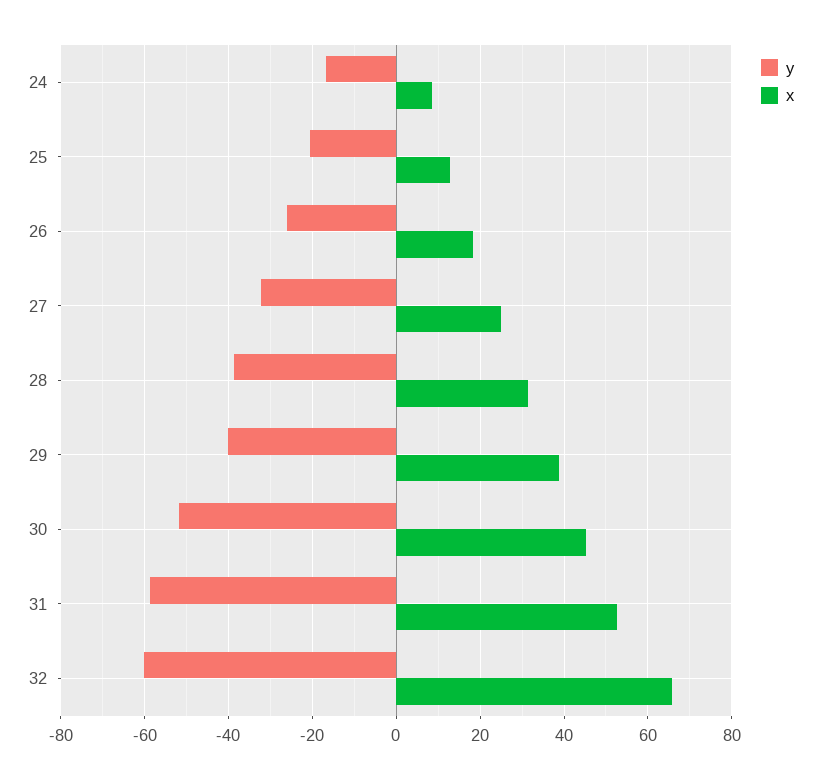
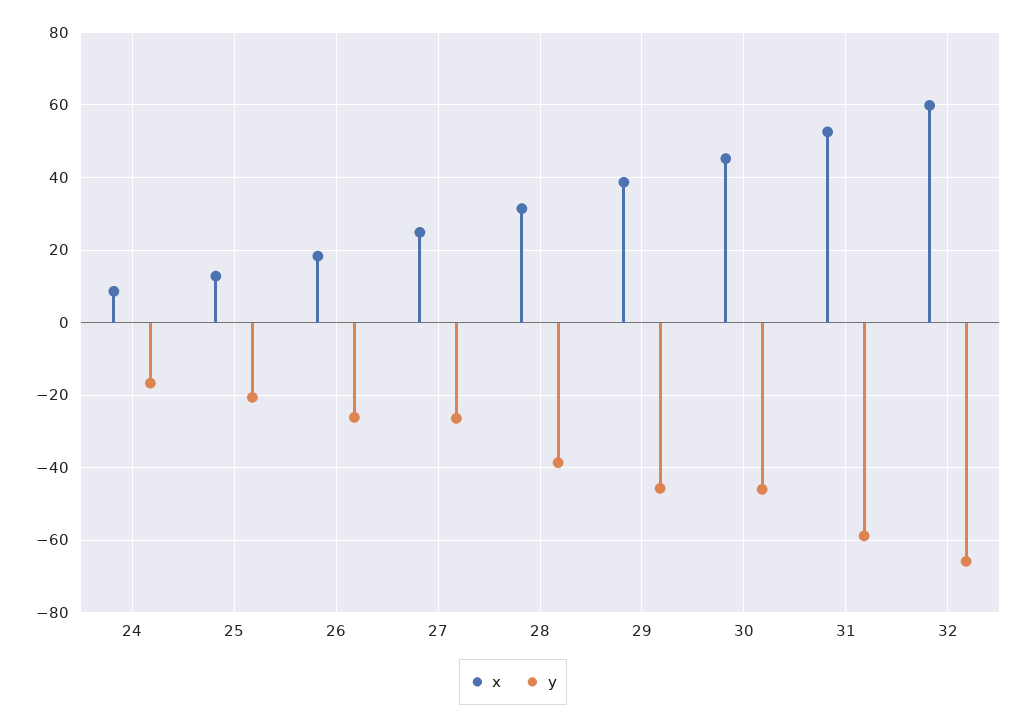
y, 27: -32 -> -26
y, 29: -40 -> -46
y, 30: -52 -> -46
y, 32: -60 -> -66
x, 32: 66 -> 60

